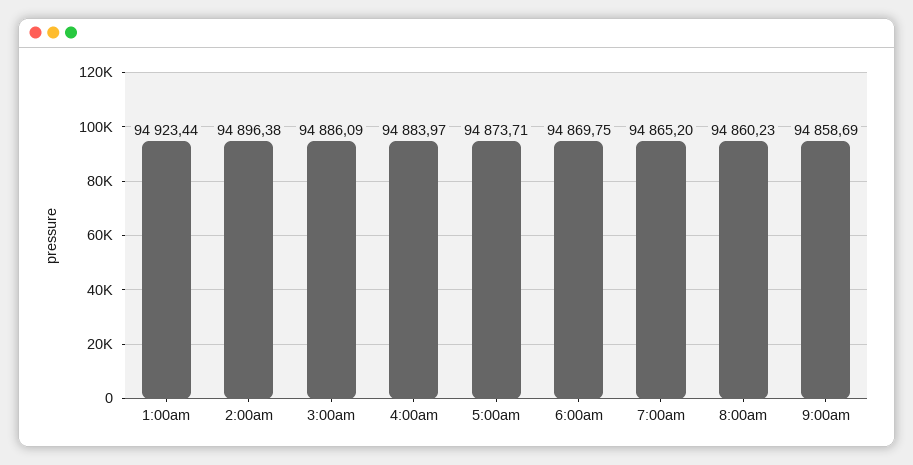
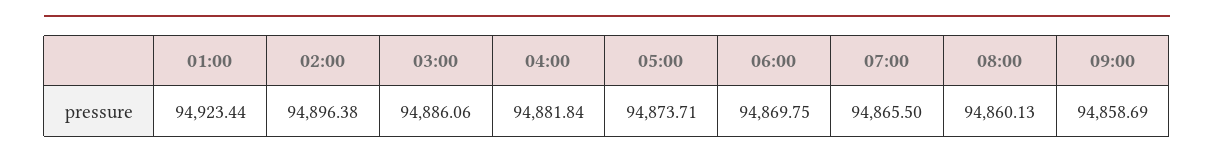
3:00am: 94886.09 -> 94886.06
4:00am: 94883.97 -> 94881.84
7:00am: 94865.2 -> 94865.5
8:00am: 94860.23 -> 94860.13

